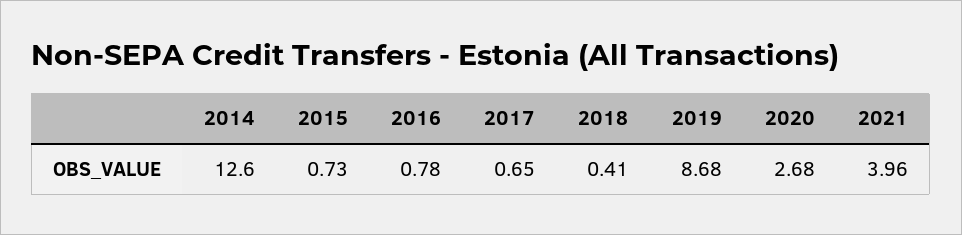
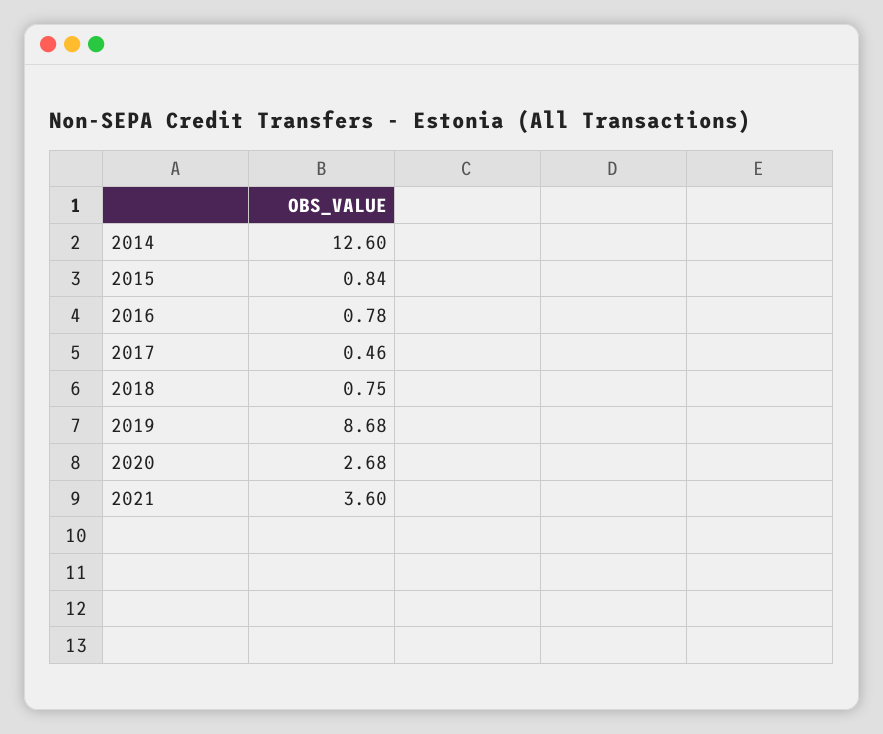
2015: 0.73 -> 0.84
2017: 0.65 -> 0.46
2018: 0.41 -> 0.75
2021: 3.96 -> 3.6

